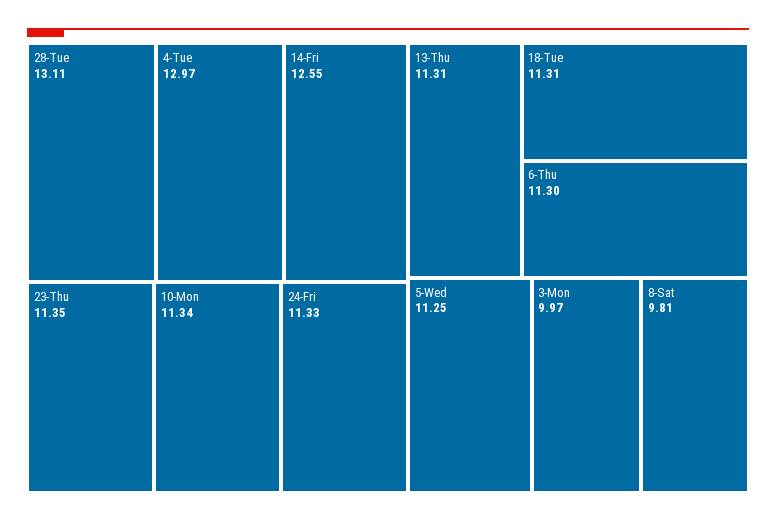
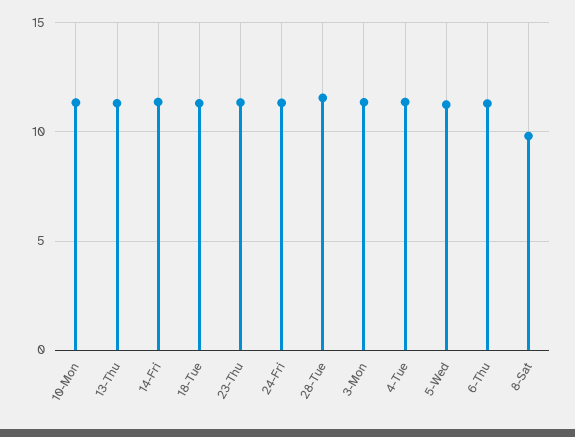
28-Tue: 13.11 -> 11.5
4-Tue: 12.97 -> 11.5
14-Fri: 12.55 -> 11.5
3-Mon: 9.97 -> 11.5

